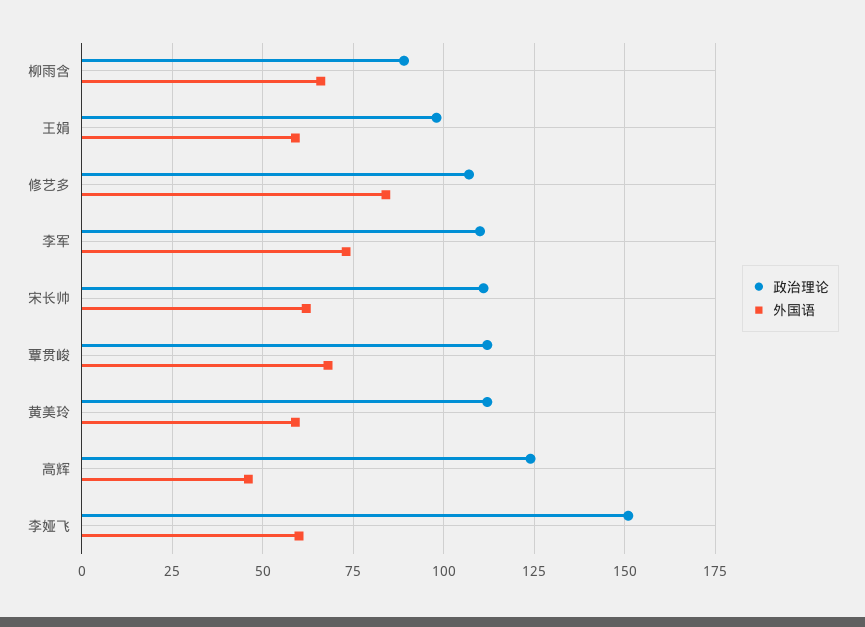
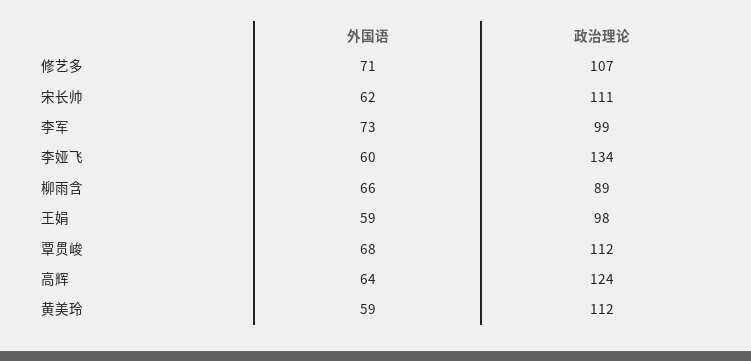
外国语, 修艺多: 85 -> 71
政治理论, 李军: 110 -> 99
外国语, 高辉: 45 -> 64
政治理论, 李娅飞: 150 -> 134

